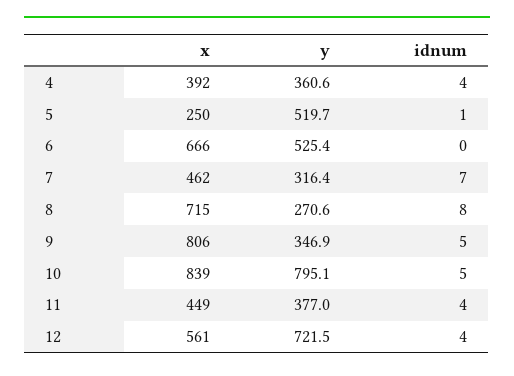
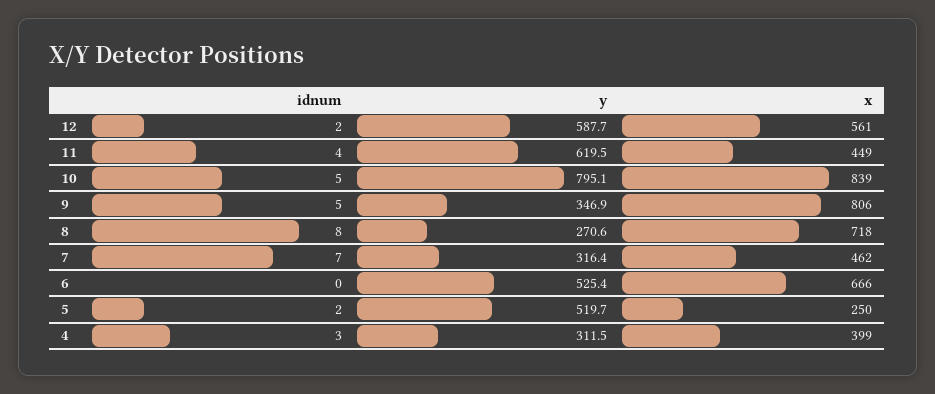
x, 4: 392 -> 399
y, 4: 360.6 -> 311.5
idnum, 4: 4 -> 3
idnum, 5: 1 -> 2
x, 8: 715 -> 718
y, 11: 377 -> 619.5
y, 12: 721.5 -> 587.7
idnum, 12: 4 -> 2

